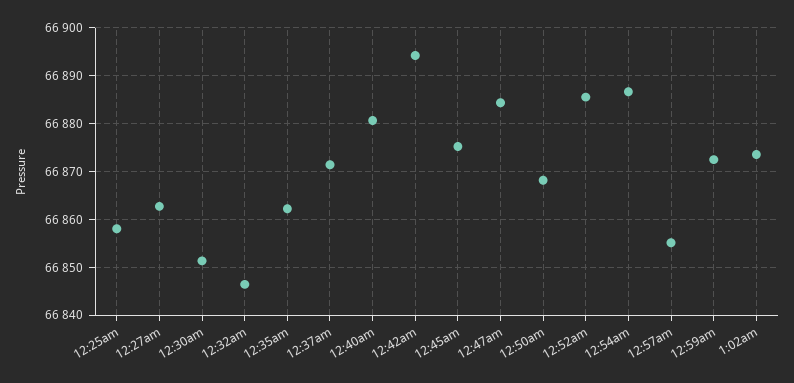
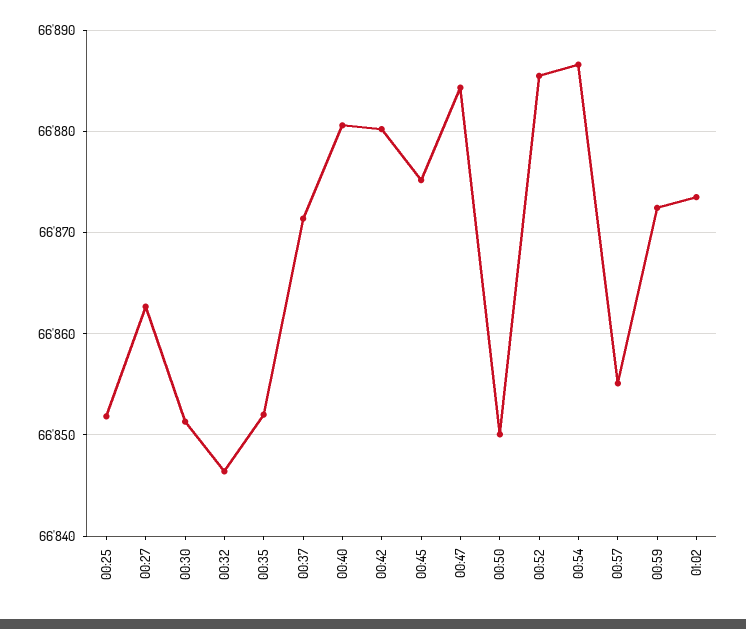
12:25am: 66858 -> 66852
12:35am: 66862 -> 66852
12:42am: 66894 -> 66880
12:50am: 66868 -> 66850

